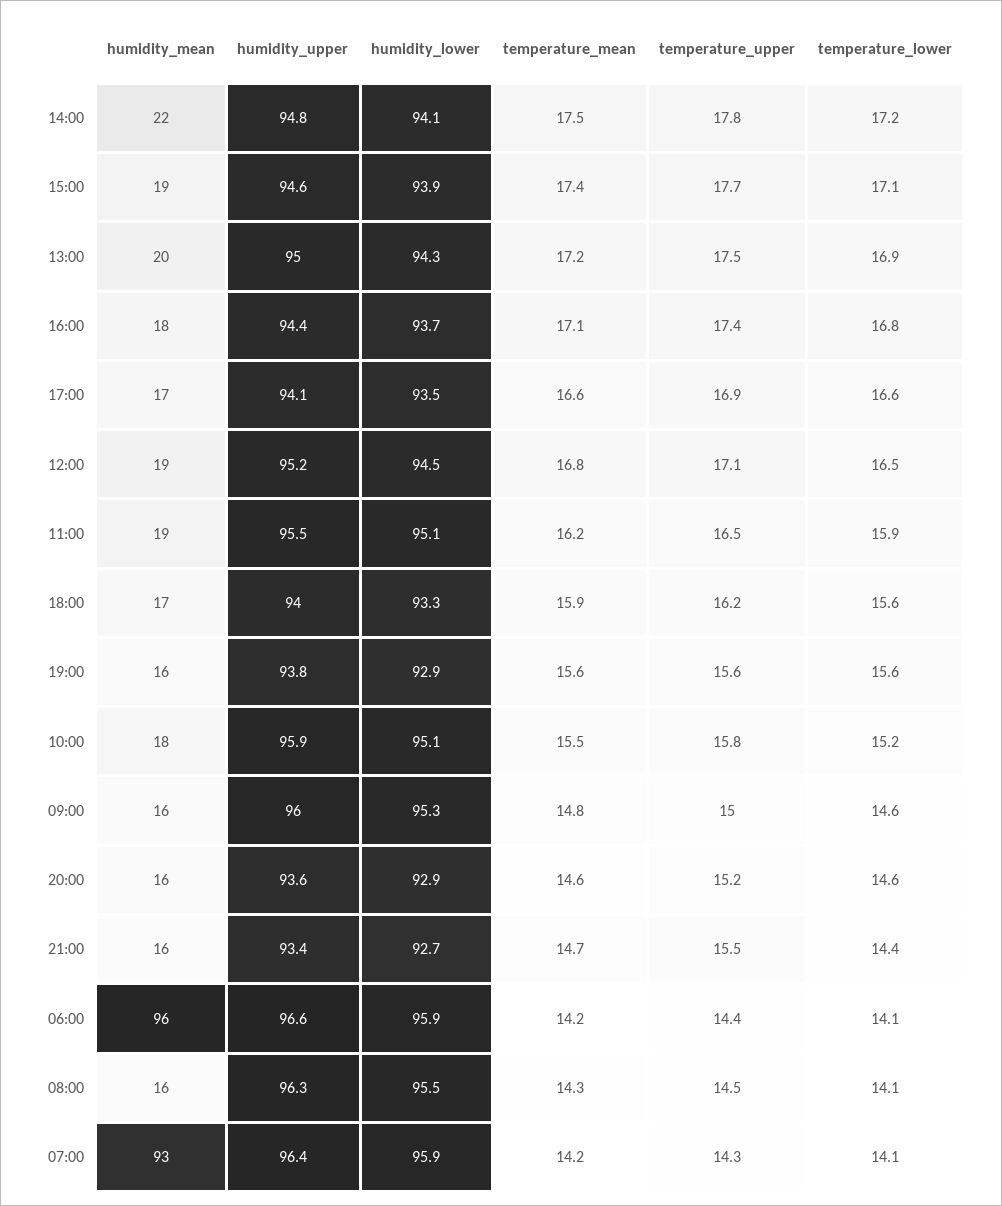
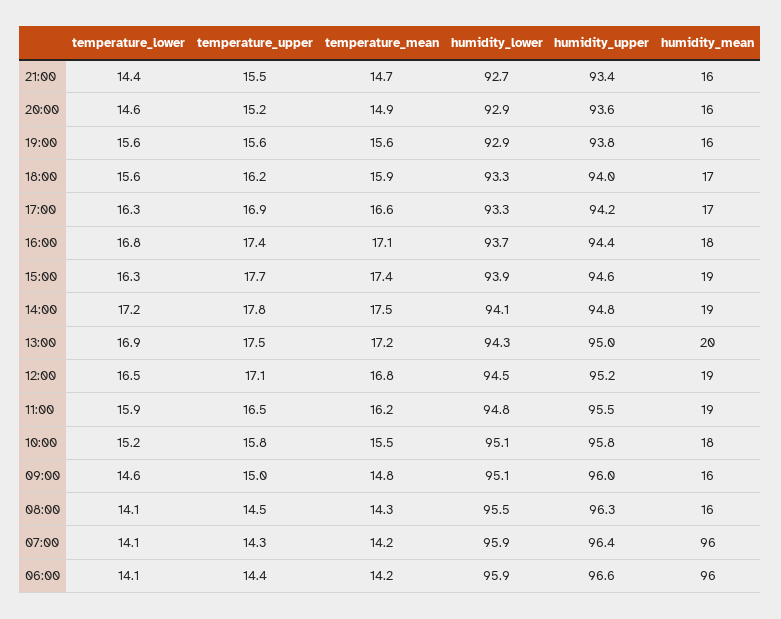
humidity_mean, 14:00: 22 -> 19
temperature_lower, 15:00: 17.1 -> 16.3
humidity_upper, 17:00: 94.1 -> 94.2
humidity_lower, 17:00: 93.5 -> 93.3
temperature_lower, 17:00: 16.6 -> 16.3
humidity_lower, 11:00: 95.1 -> 94.8
humidity_upper, 10:00: 95.9 -> 95.8
humidity_lower, 09:00: 95.3 -> 95.1
temperature_mean, 20:00: 14.6 -> 14.9
humidity_mean, 07:00: 93 -> 96

